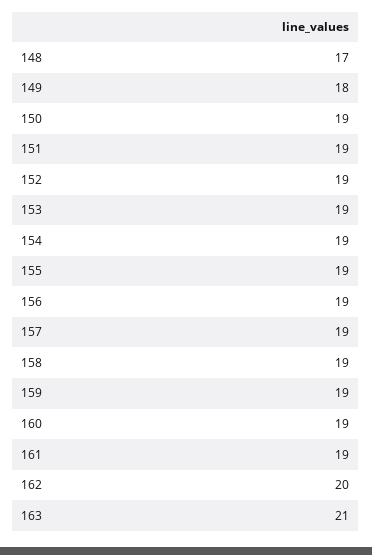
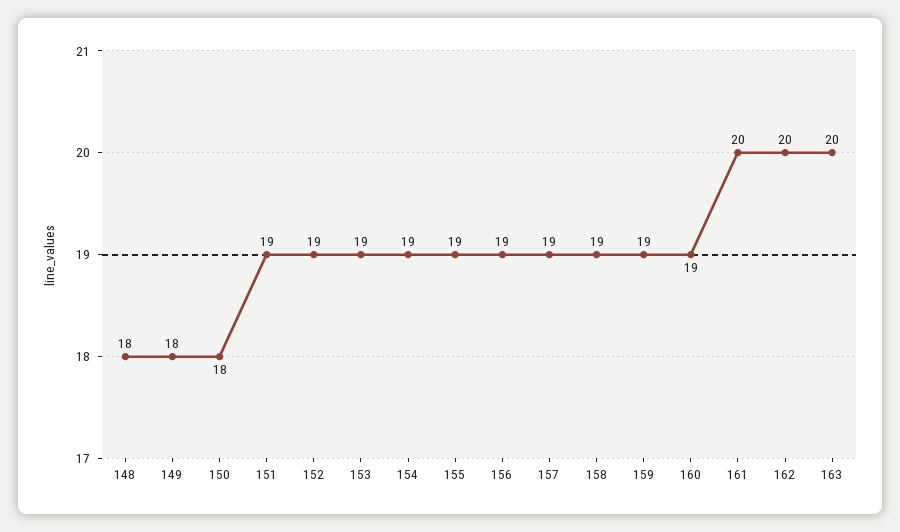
148: 17 -> 18
150: 19 -> 18
161: 19 -> 20
163: 21 -> 20

